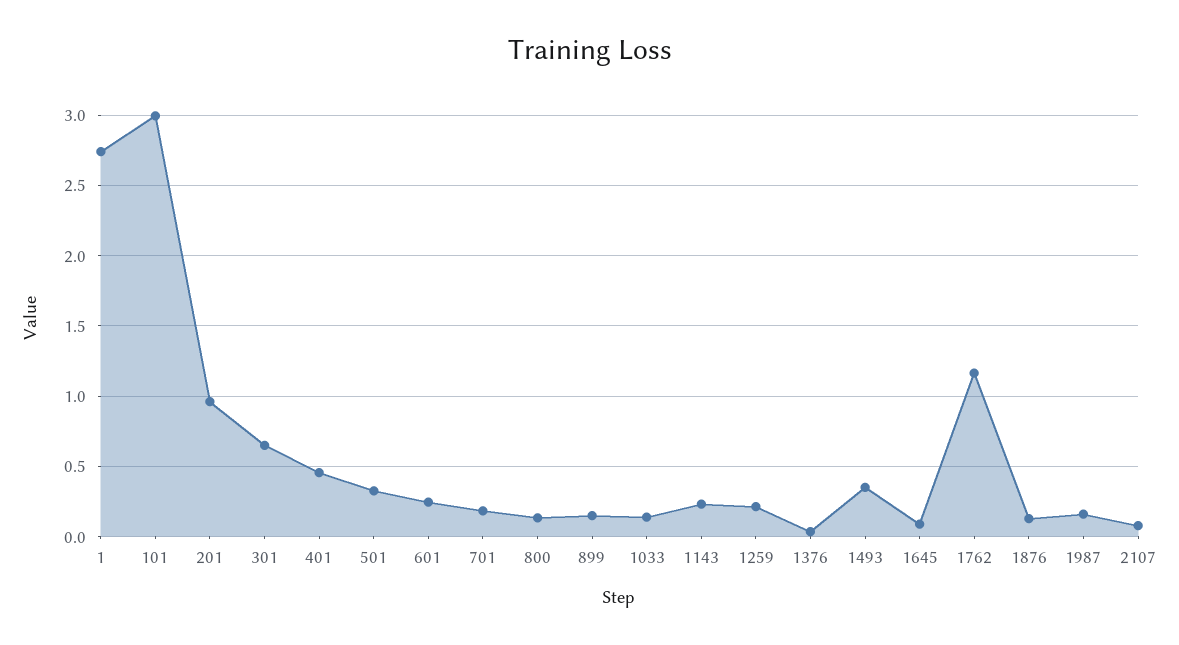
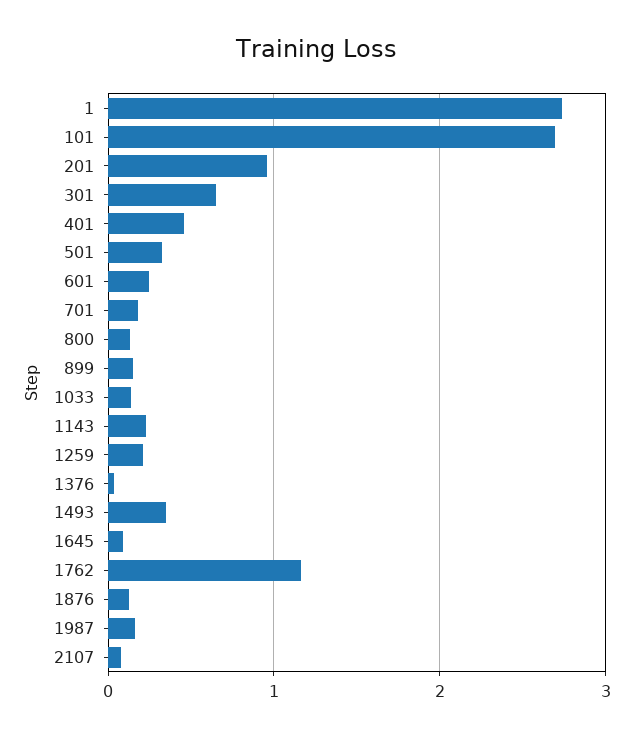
101: 3 -> 2.7

